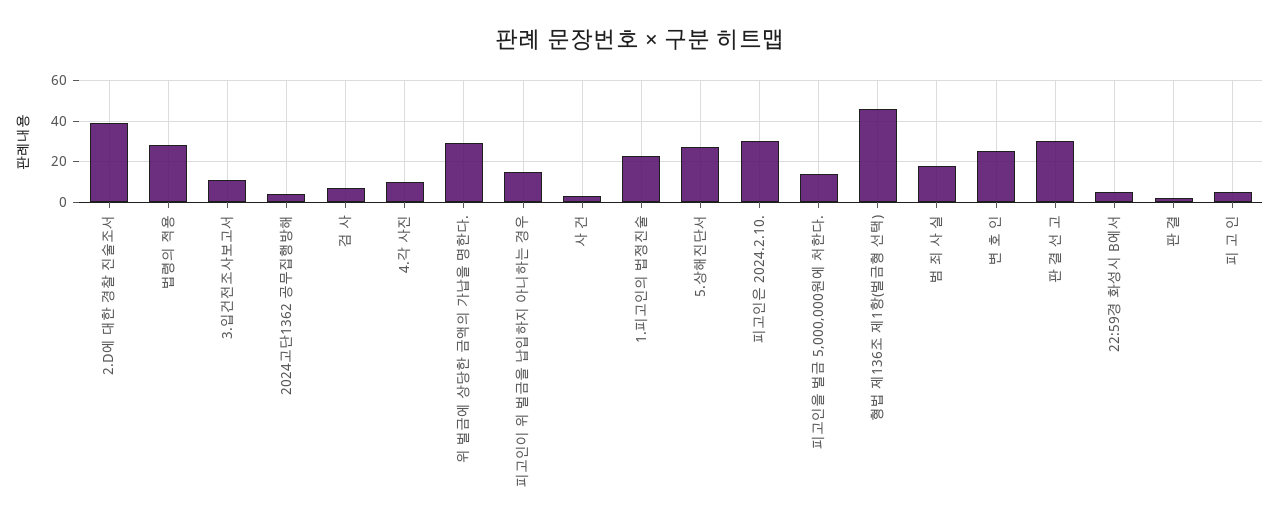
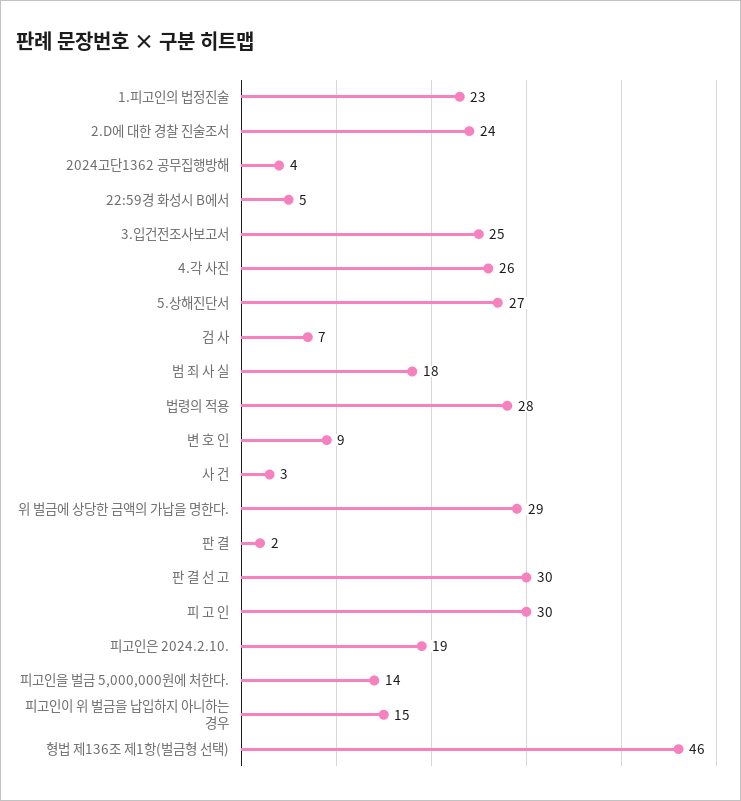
2.D에 대한 경찰 진술조서: 40 -> 24
3.입건전조사보고서: 10 -> 25
4.각 사진: 10 -> 26
피고인은 2024.2.10.: 30 -> 19
변 호 인: 25 -> 9
피 고 인: 5 -> 30

